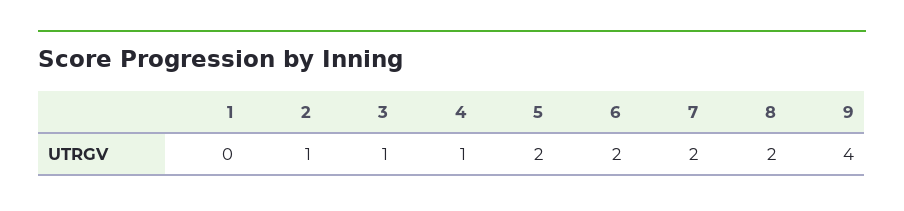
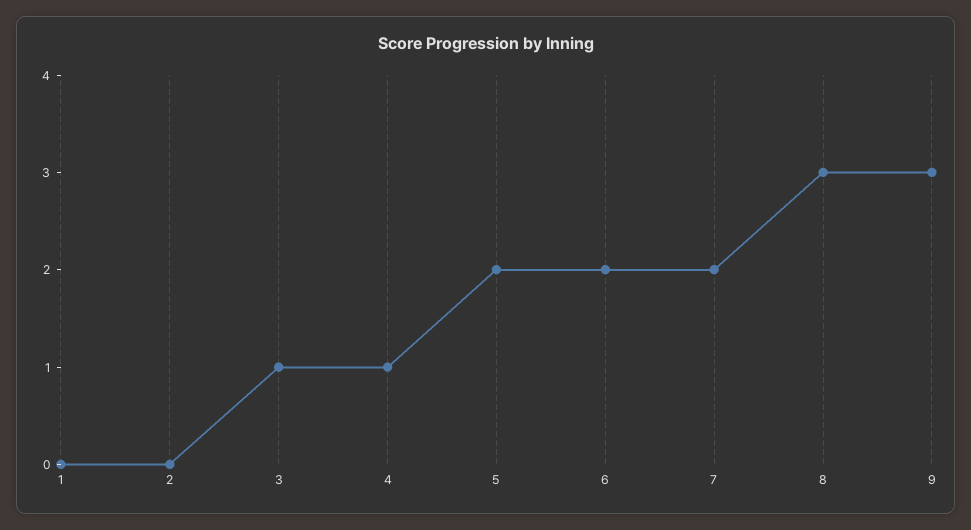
2: 1 -> 0
8: 2 -> 3
9: 4 -> 3

